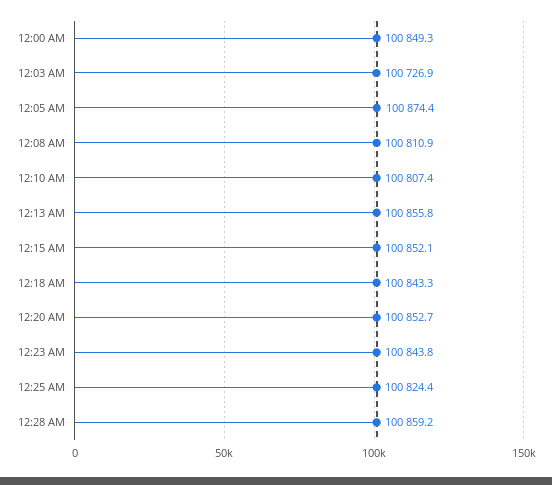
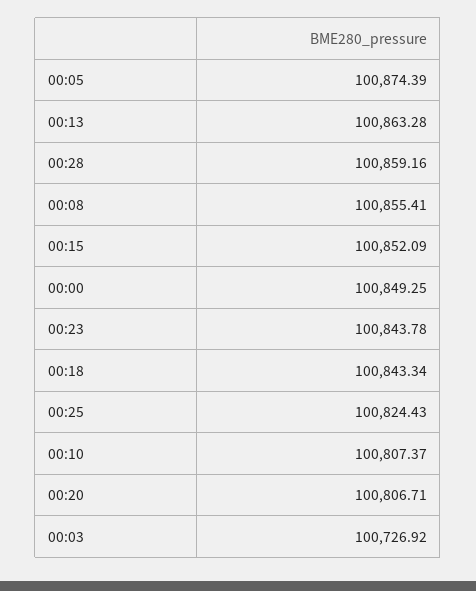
12:08 AM: 100810.9 -> 100855.41
12:13 AM: 100855.8 -> 100863.28
12:20 AM: 100852.7 -> 100806.71

